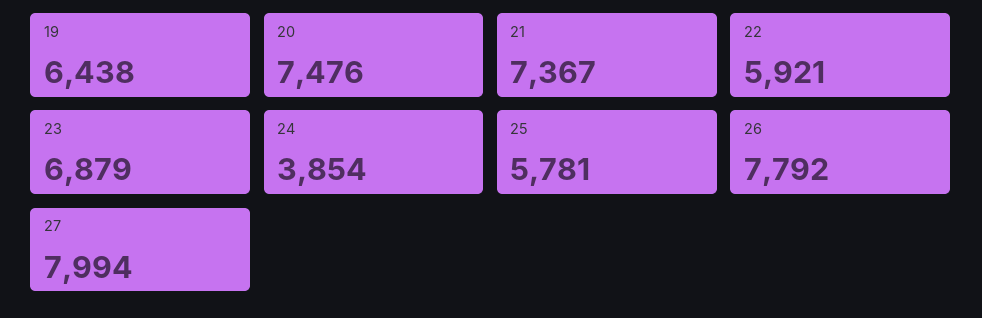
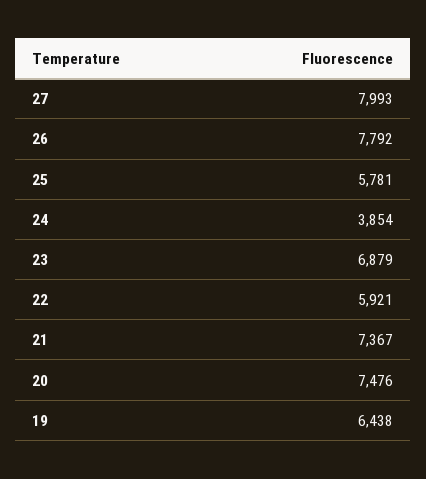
27: 7994 -> 7993

